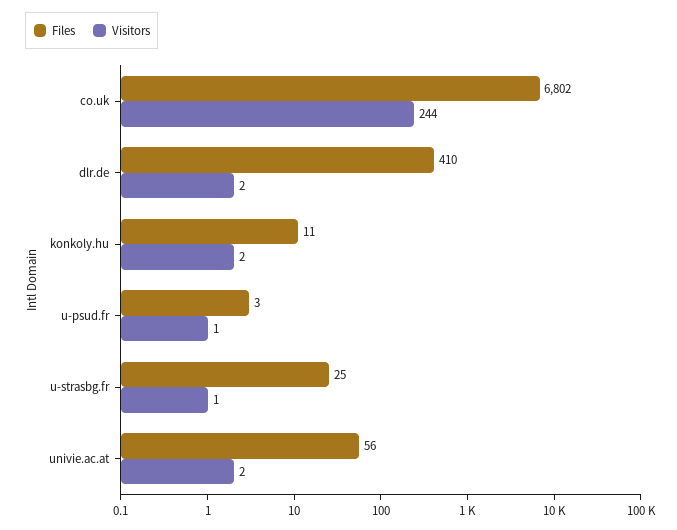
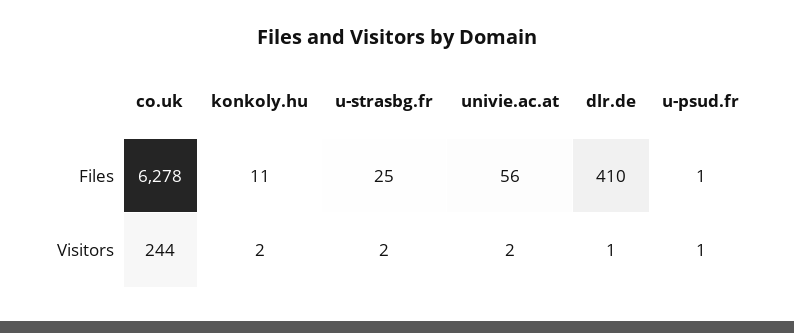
Files, co.uk: 6802 -> 6278
Visitors, dlr.de: 2 -> 1
Files, u-psud.fr: 3 -> 1
Visitors, u-strasbg.fr: 1 -> 2

